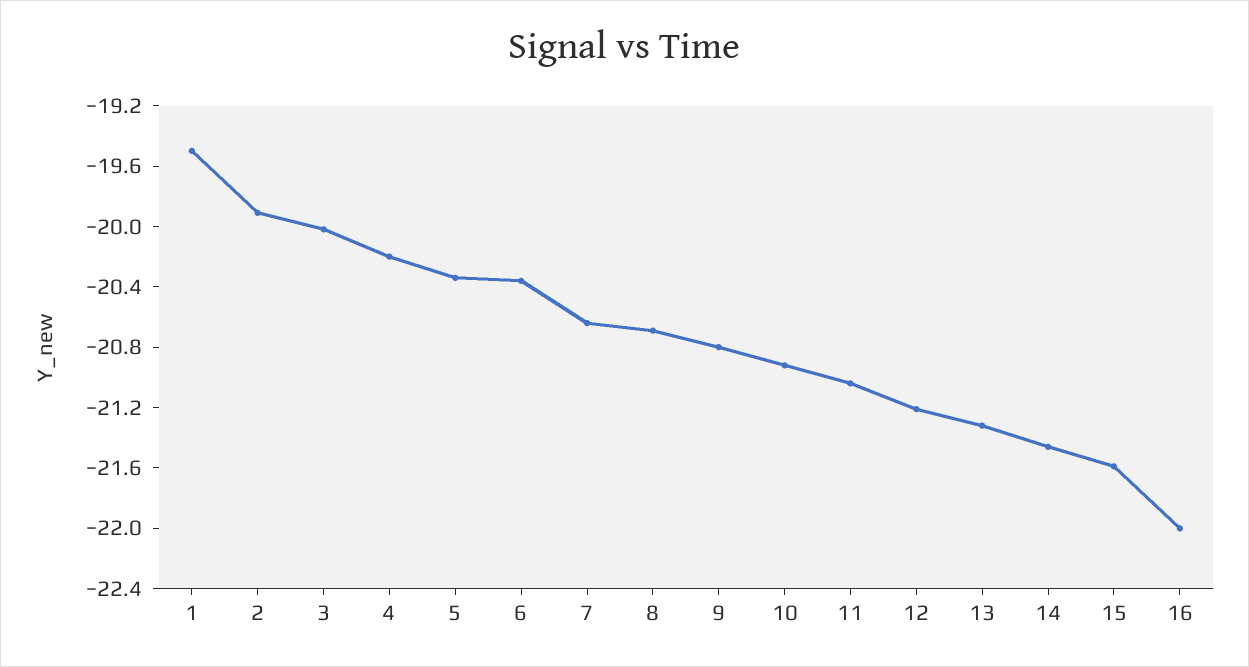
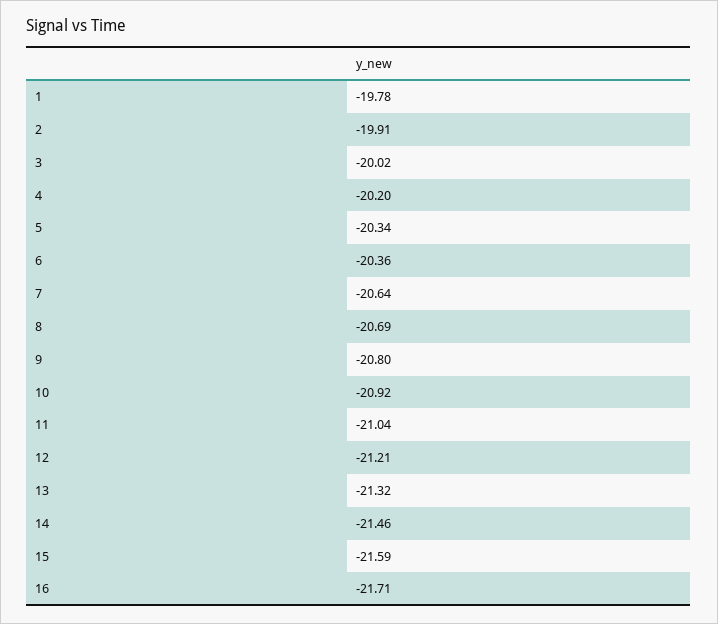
1: -19.5 -> -19.78
16: -22 -> -21.71

